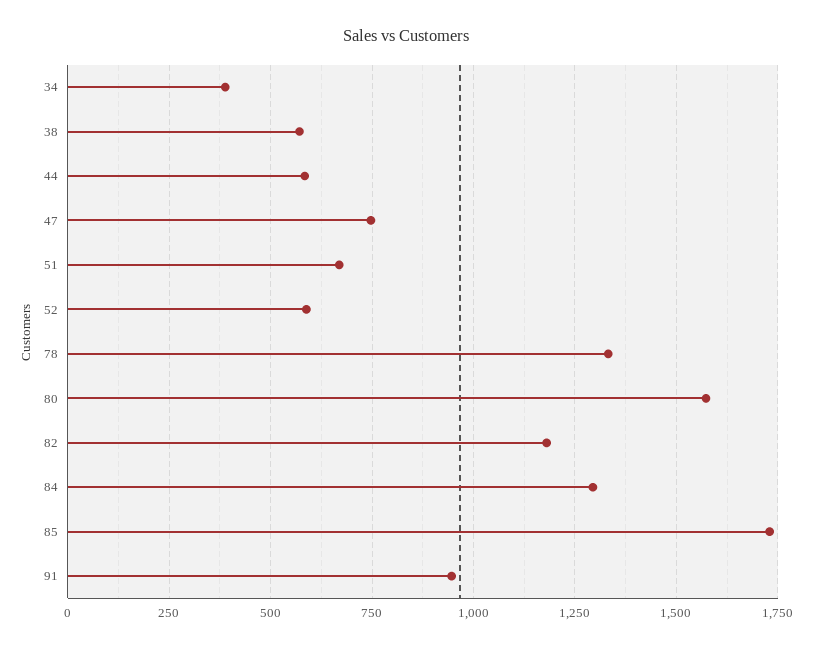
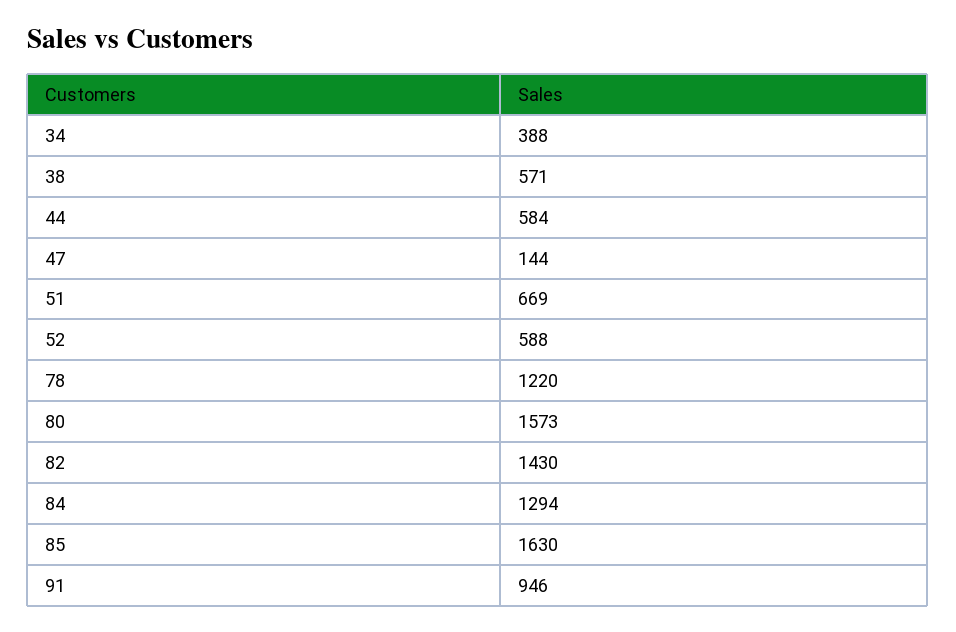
47: 750 -> 144
78: 1325 -> 1220
82: 1175 -> 1430
85: 1725 -> 1630

